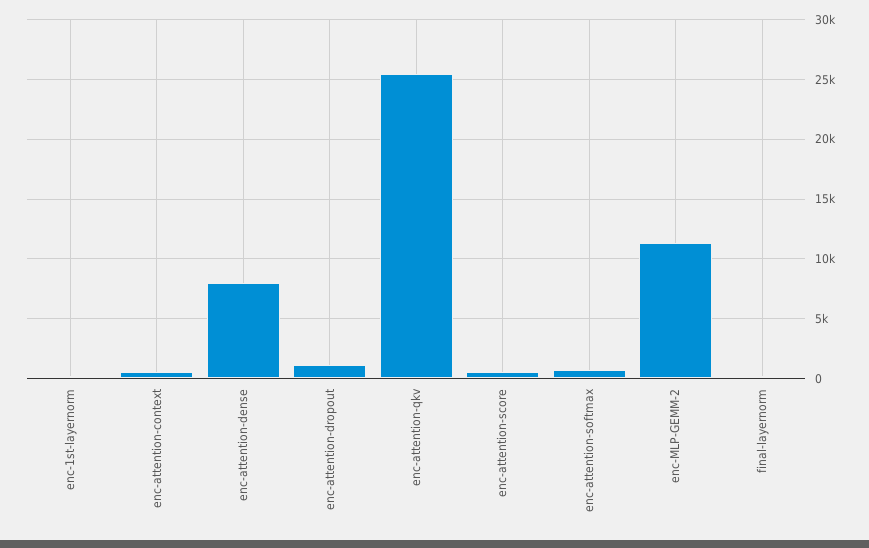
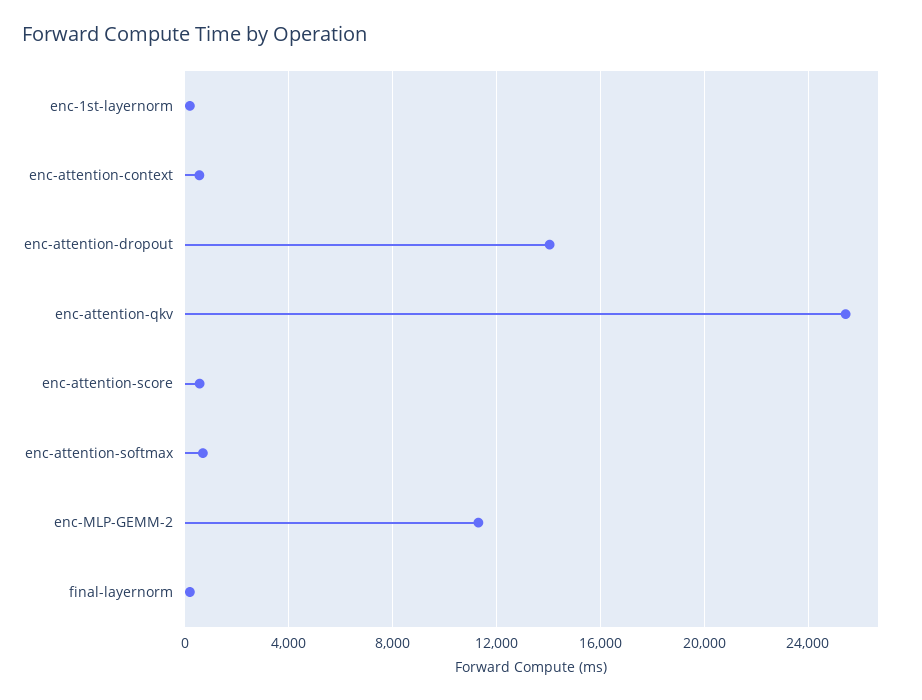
enc-attention-dense: 8000 -> none
enc-attention-dropout: 1000 -> 14000

